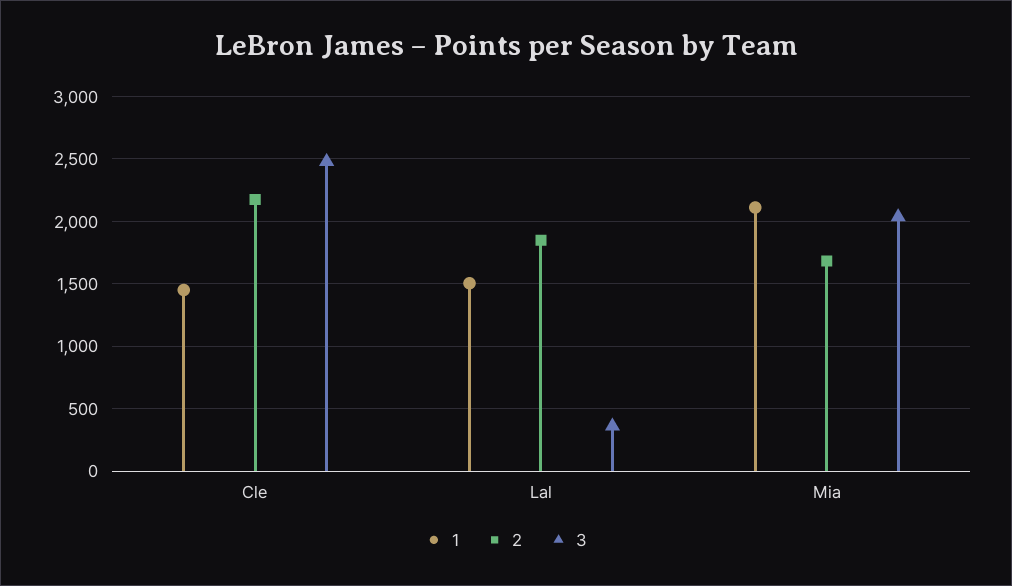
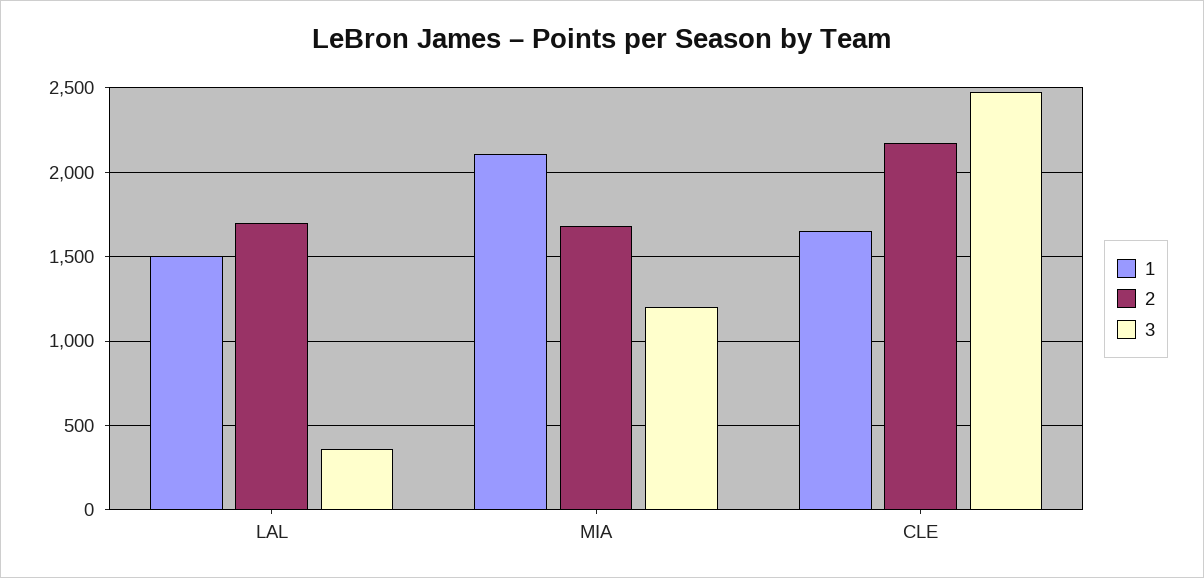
1, Cle: 1450 -> 1650
2, Lal: 1850 -> 1700
3, Mia: 2050 -> 1200

